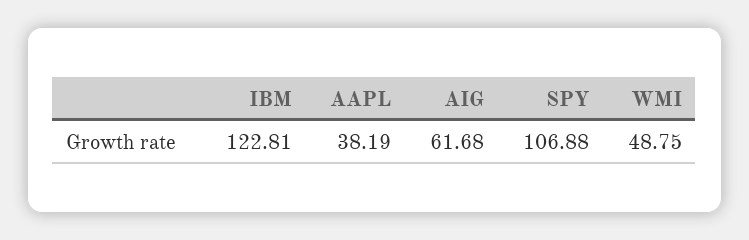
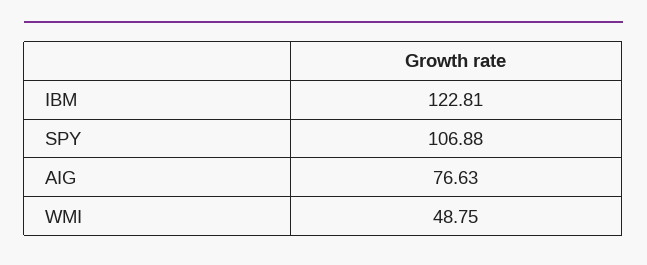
AAPL: 38.19 -> none
AIG: 61.68 -> 76.63

